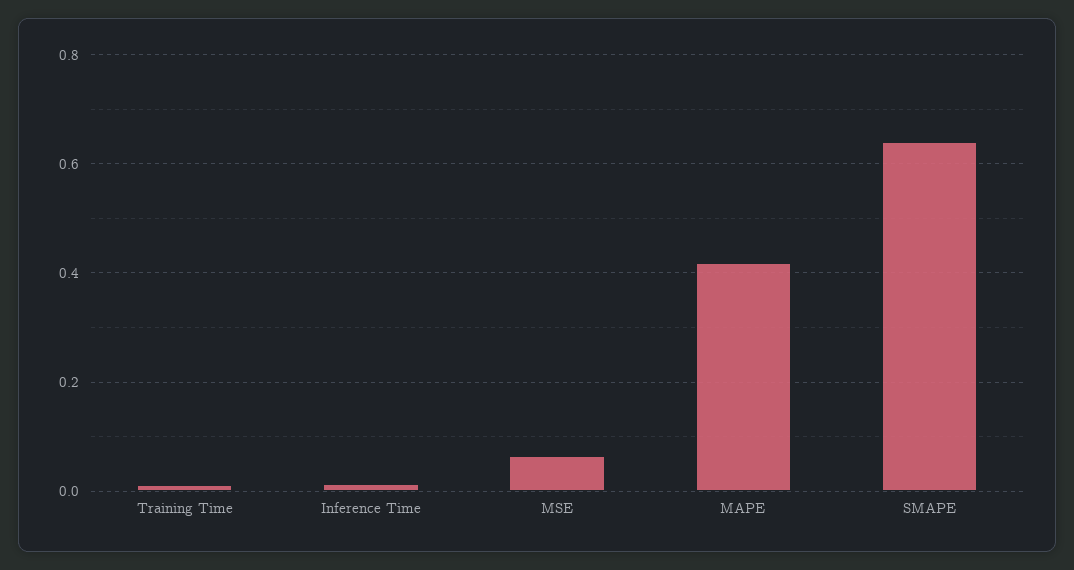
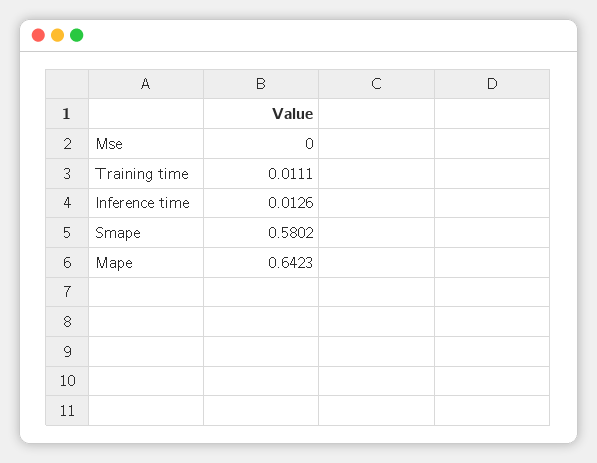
MSE: 0.06 -> 0
MAPE: 0.42 -> 0.6423
SMAPE: 0.64 -> 0.5802

